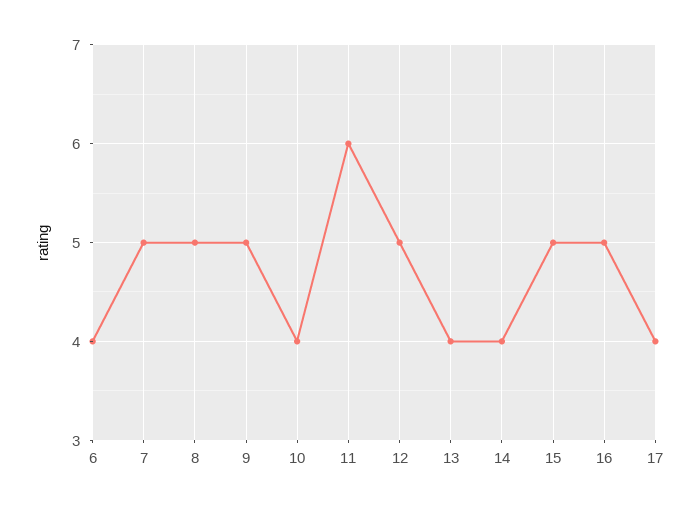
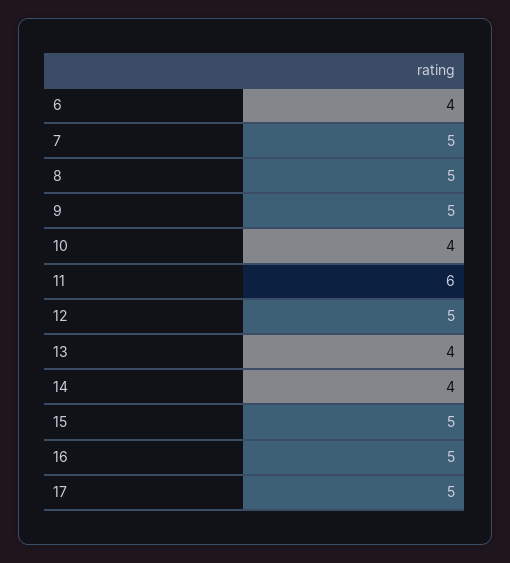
17: 4 -> 5

